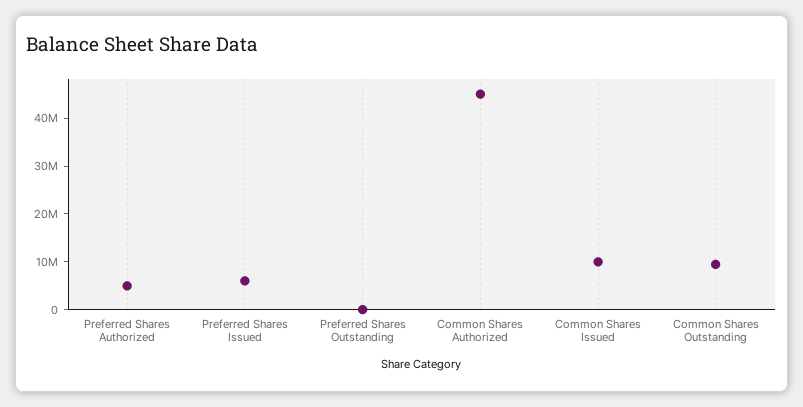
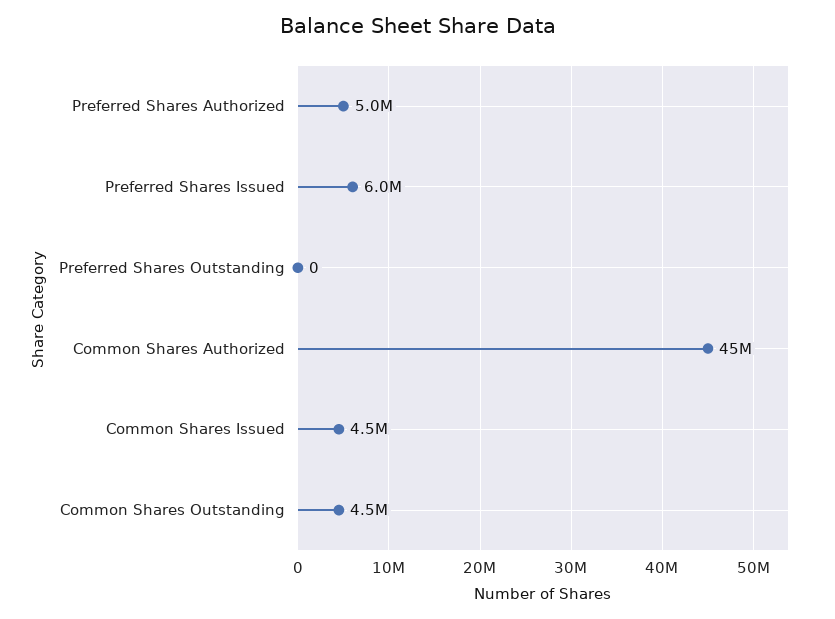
Common Shares Issued: 10000000 -> 4500000
Common Shares Outstanding: 10000000 -> 4500000

